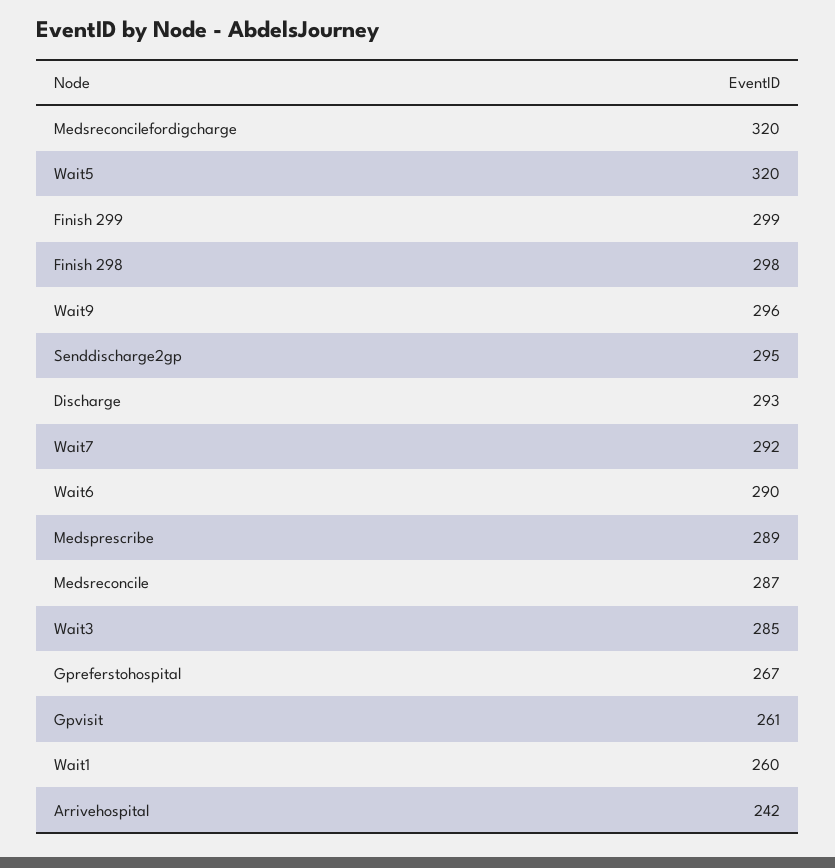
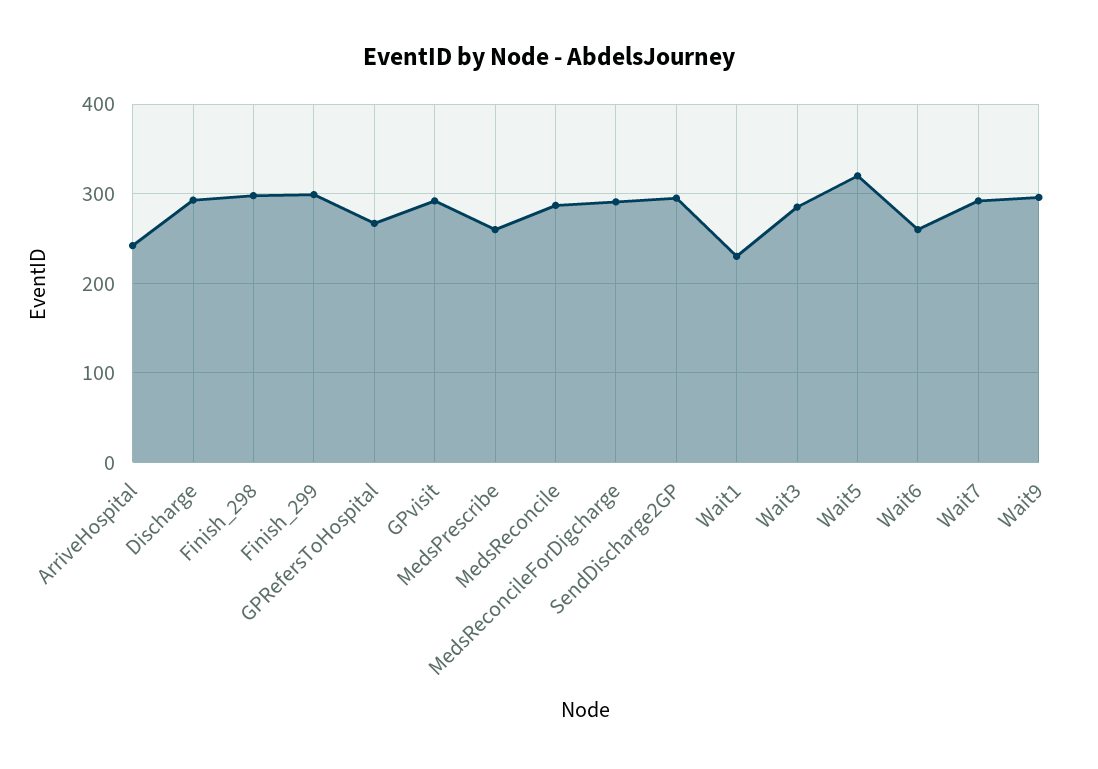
Medsreconcilefordigcharge: 320 -> 290
Wait6: 290 -> 260
Medsprescribe: 289 -> 260
Gpvisit: 261 -> 290
Wait1: 260 -> 230

